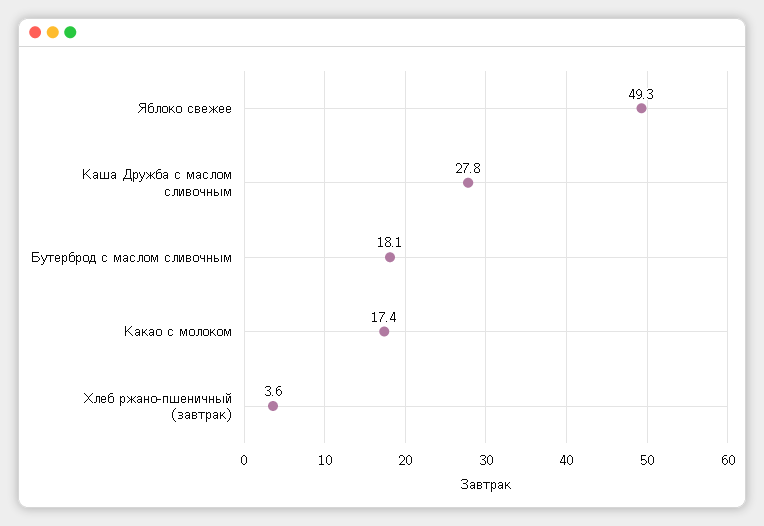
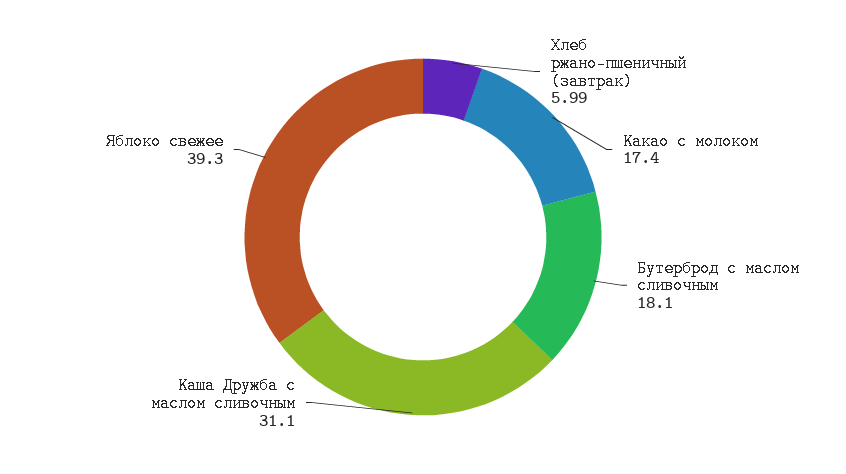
Яблоко свежее: 49.3 -> 39.3
Каша Дружба с маслом сливочным: 27.8 -> 31.1
Хлеб ржано-пшеничный (завтрак): 3.6 -> 5.99

